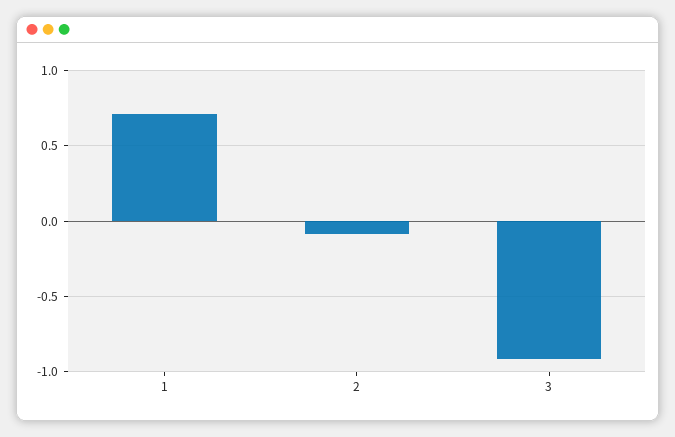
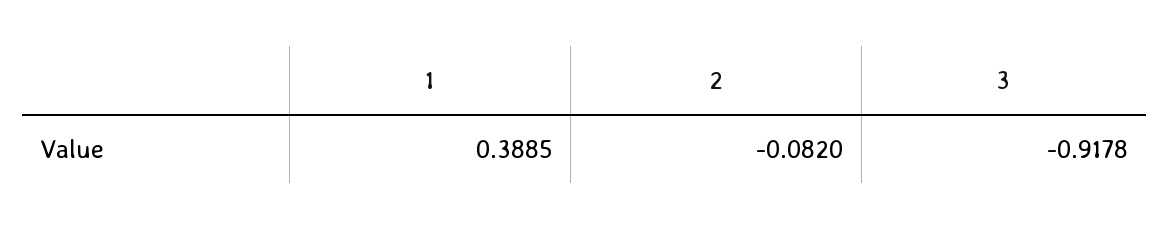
1: 0.7 -> 0.3885

